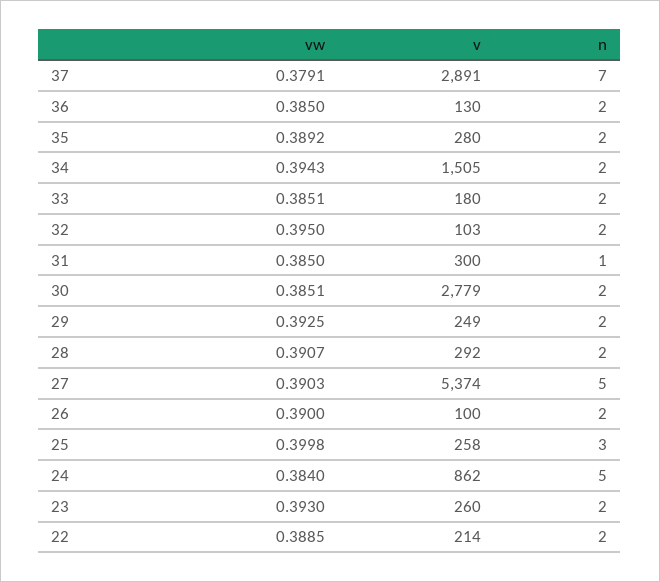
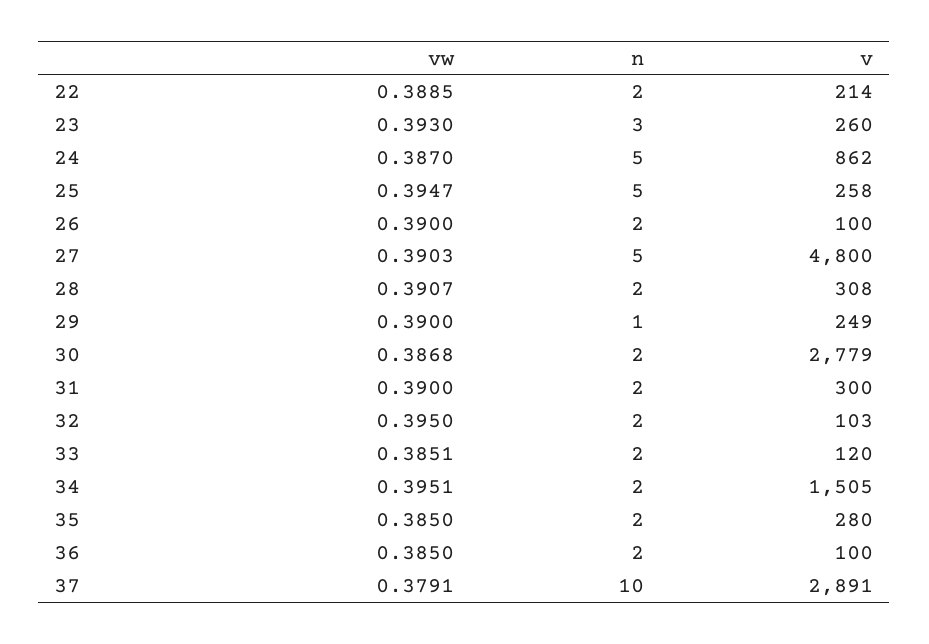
n, 37: 7 -> 10
v, 36: 130 -> 100
vw, 35: 0.3892 -> 0.385
vw, 34: 0.3943 -> 0.3951
v, 33: 180 -> 120
vw, 31: 0.385 -> 0.39
n, 31: 1 -> 2
vw, 30: 0.3851 -> 0.3868
vw, 29: 0.3925 -> 0.39
n, 29: 2 -> 1
v, 28: 292 -> 308
v, 27: 5374 -> 4800
vw, 25: 0.3998 -> 0.3947
n, 25: 3 -> 5
vw, 24: 0.384 -> 0.387
n, 23: 2 -> 3

